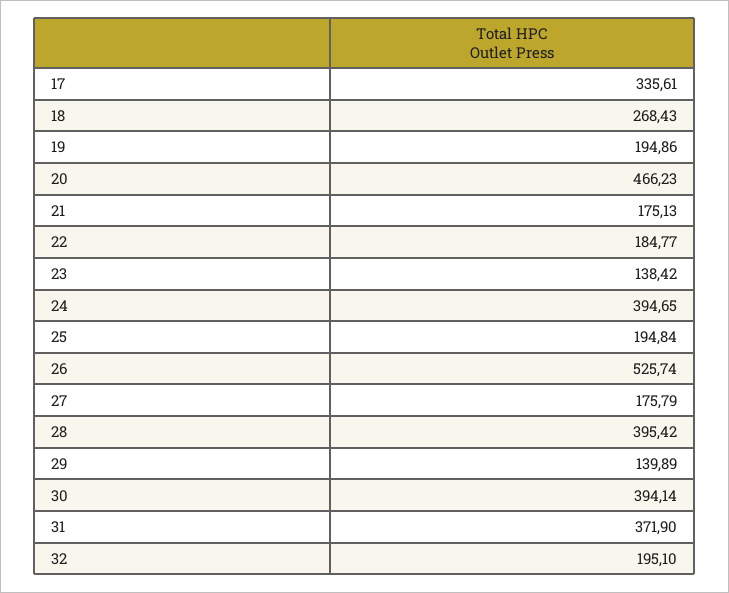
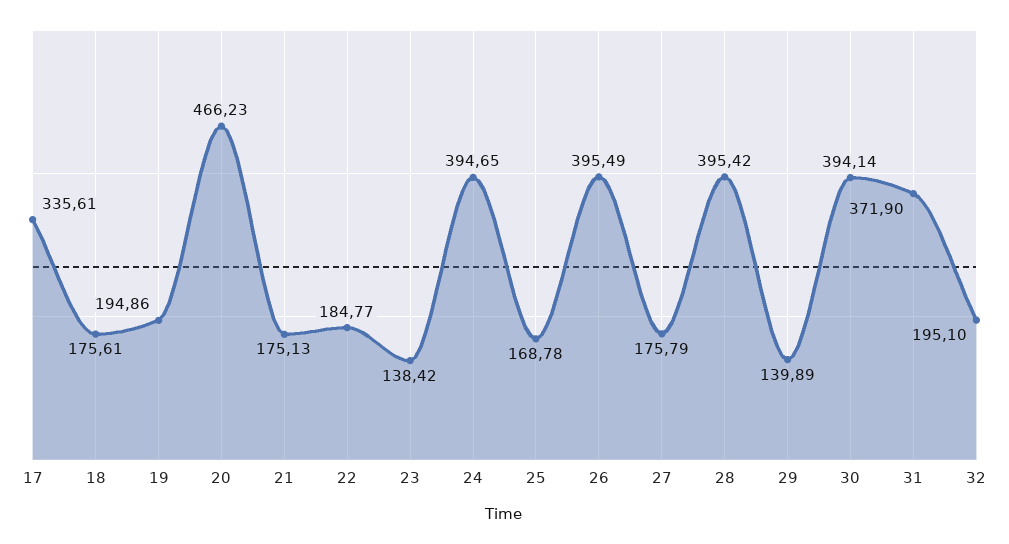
18: 268.43 -> 175.61
25: 194.84 -> 168.78
26: 525.74 -> 395.49

